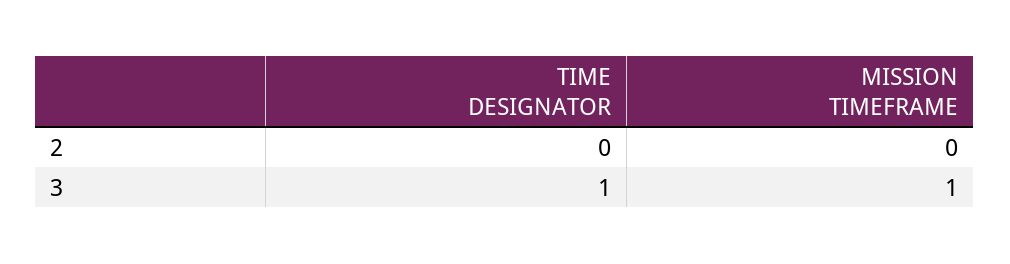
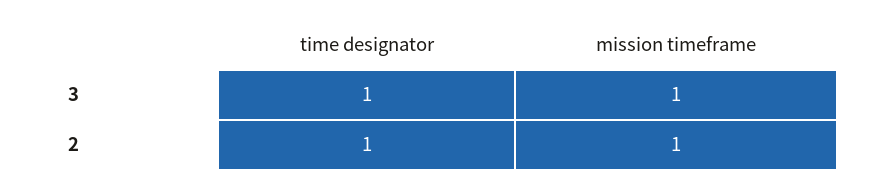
TIME DESIGNATOR, 2: 0 -> 1
MISSION TIMEFRAME, 2: 0 -> 1

